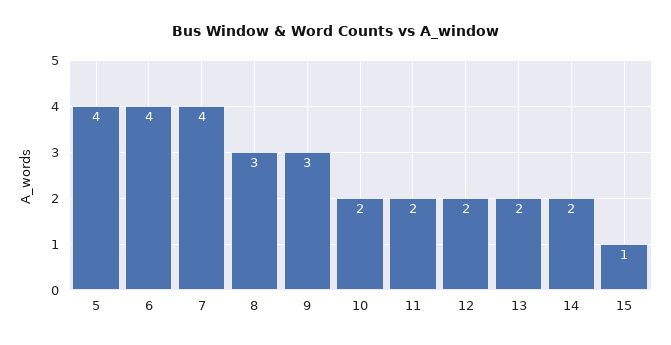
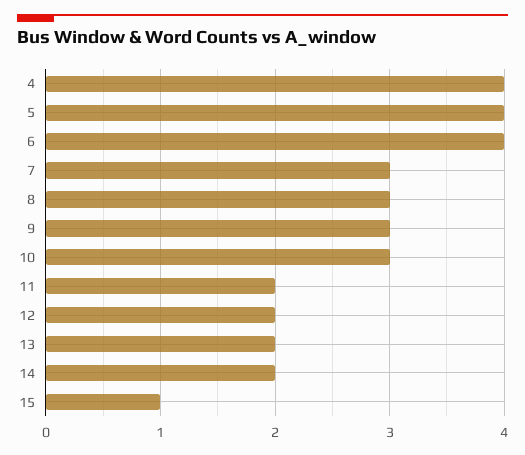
7: 4 -> 3
10: 2 -> 3
4: none -> 4

